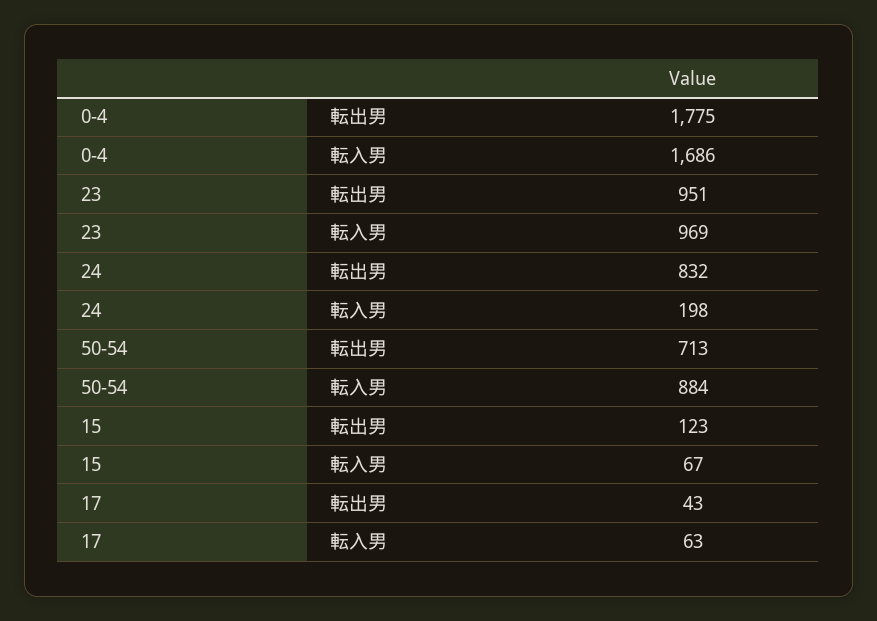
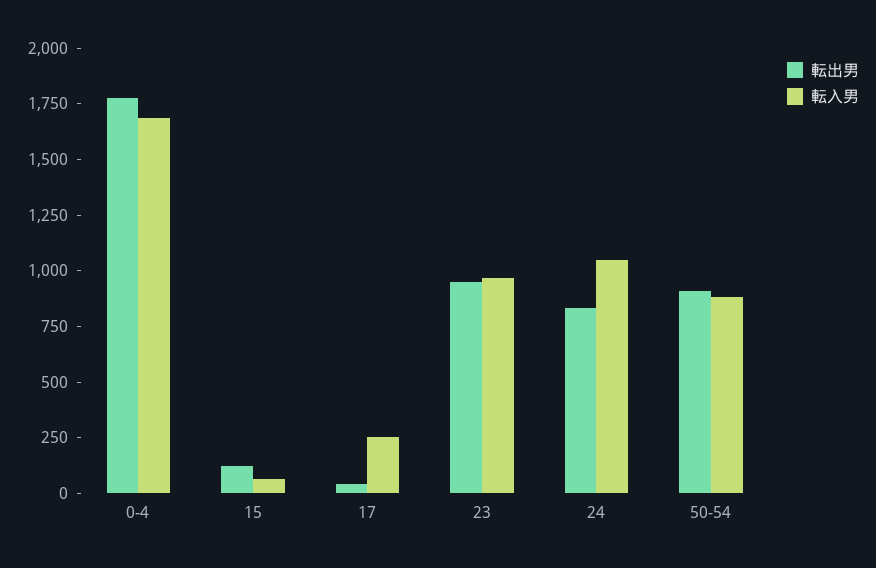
転入男, 24: 198 -> 1050
転出男, 50-54: 713 -> 900
転入男, 17: 63 -> 250

